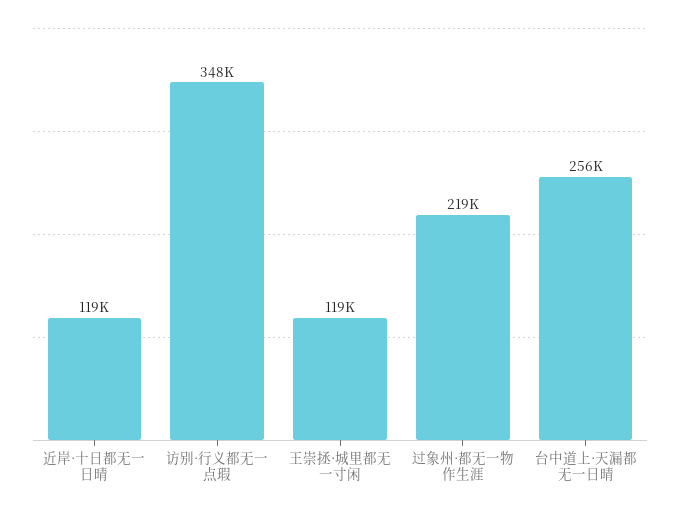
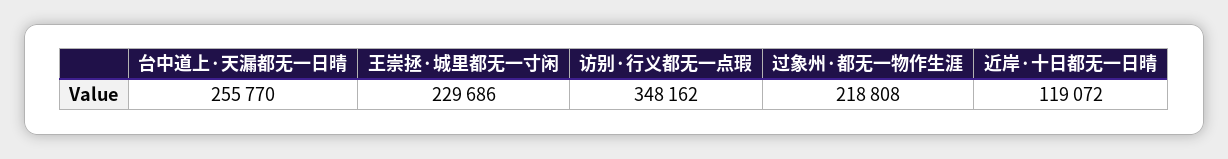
王崇拯·城里都无一寸闲: 119000 -> 229686

